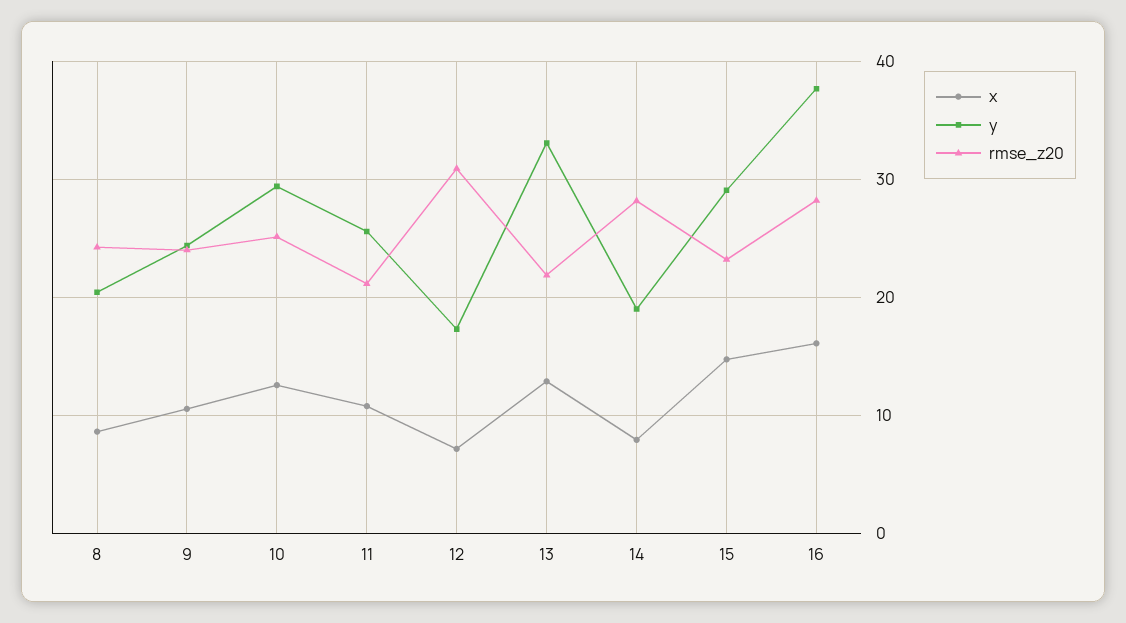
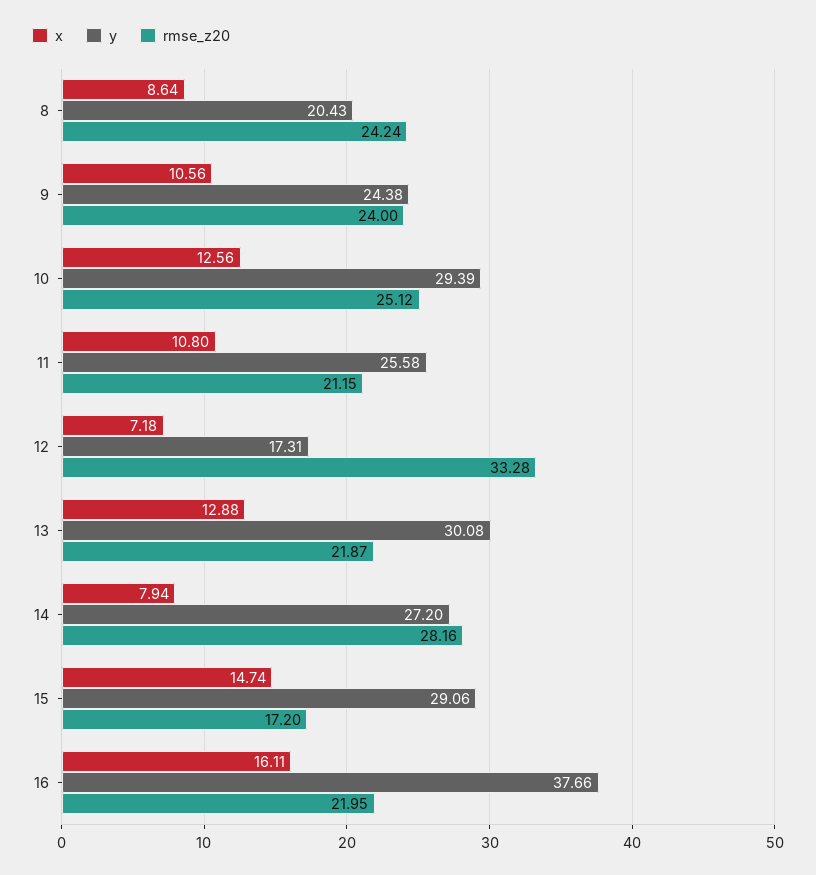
rmse_z20, 12: 31 -> 33.28
y, 13: 33 -> 30.08
y, 14: 19 -> 27.2
rmse_z20, 15: 23 -> 17.2
rmse_z20, 16: 28 -> 21.95

